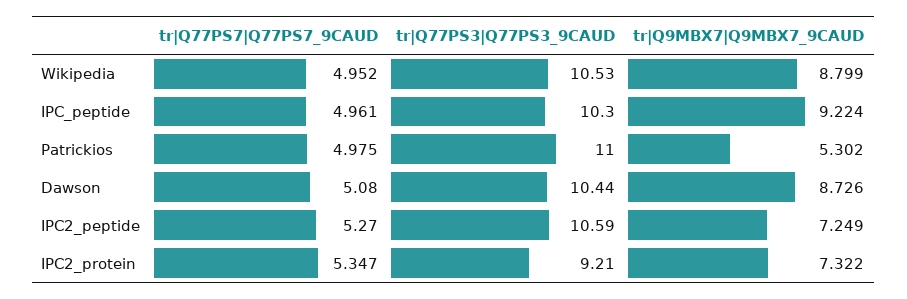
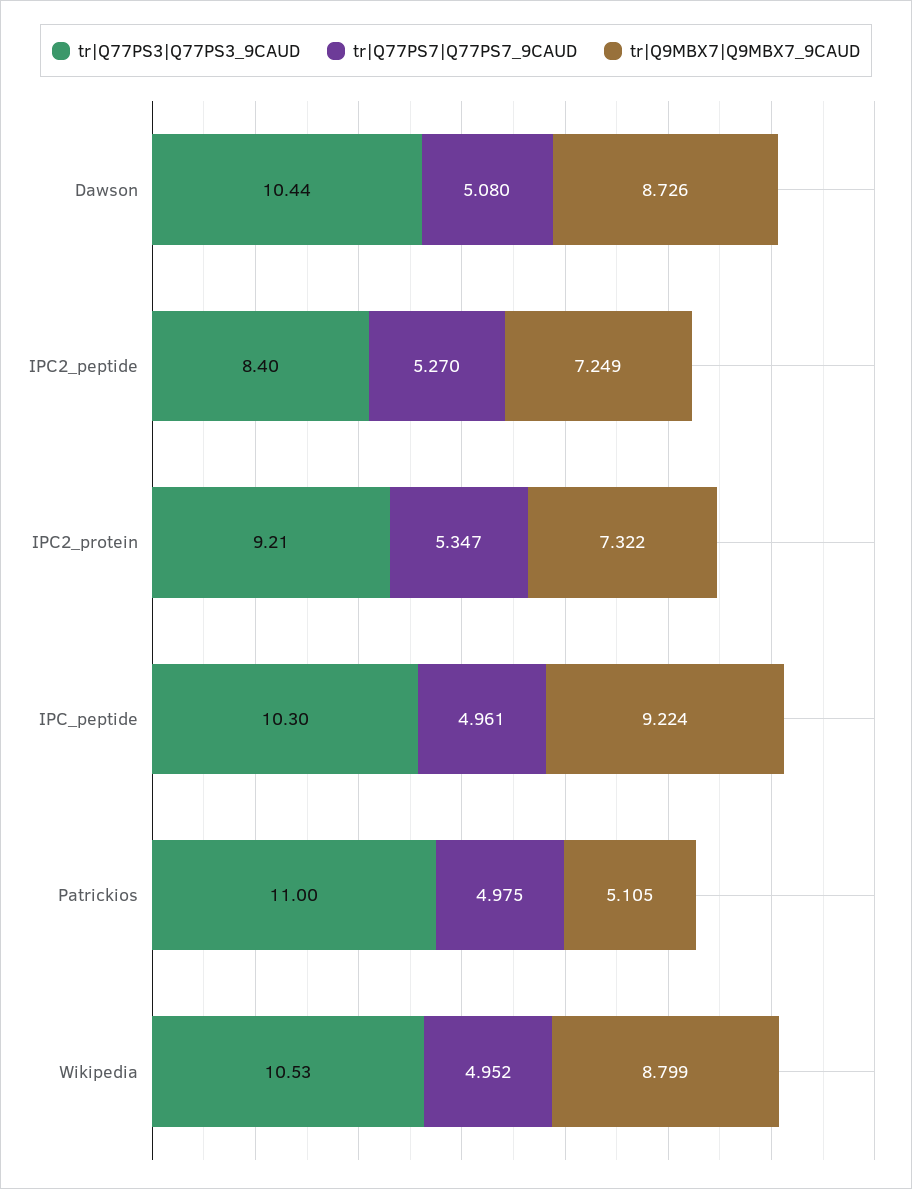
tr|Q9MBX7|Q9MBX7_9CAUD, Patrickios: 5.302 -> 5.105
tr|Q77PS3|Q77PS3_9CAUD, IPC2_peptide: 10.59 -> 8.4

